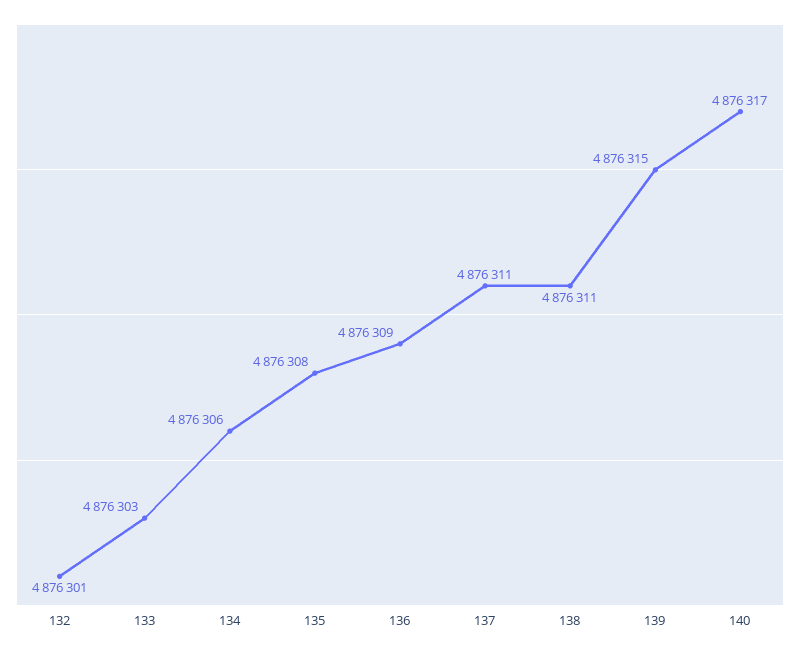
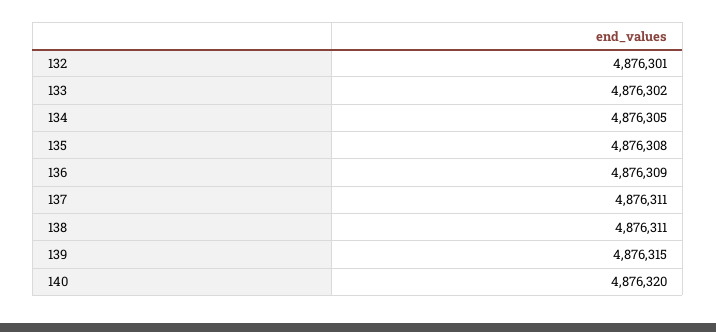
133: 4876303 -> 4876302
134: 4876306 -> 4876305
140: 4876317 -> 4876320

